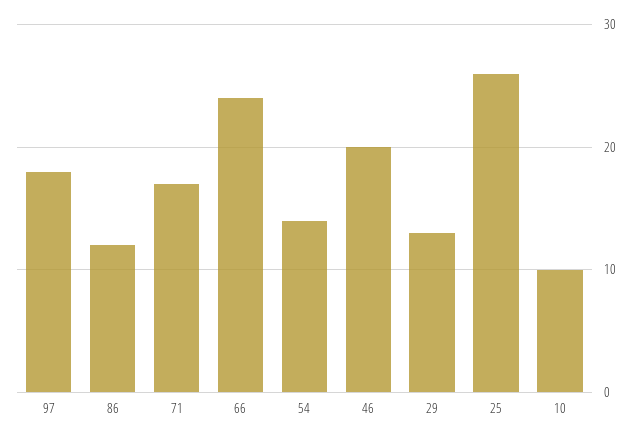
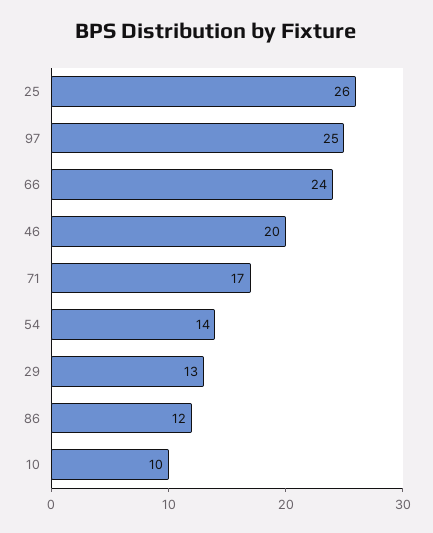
97: 18 -> 25

